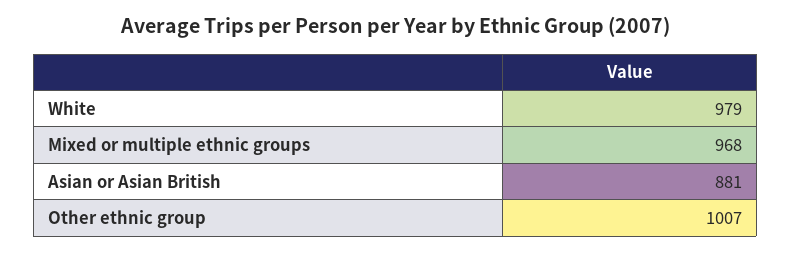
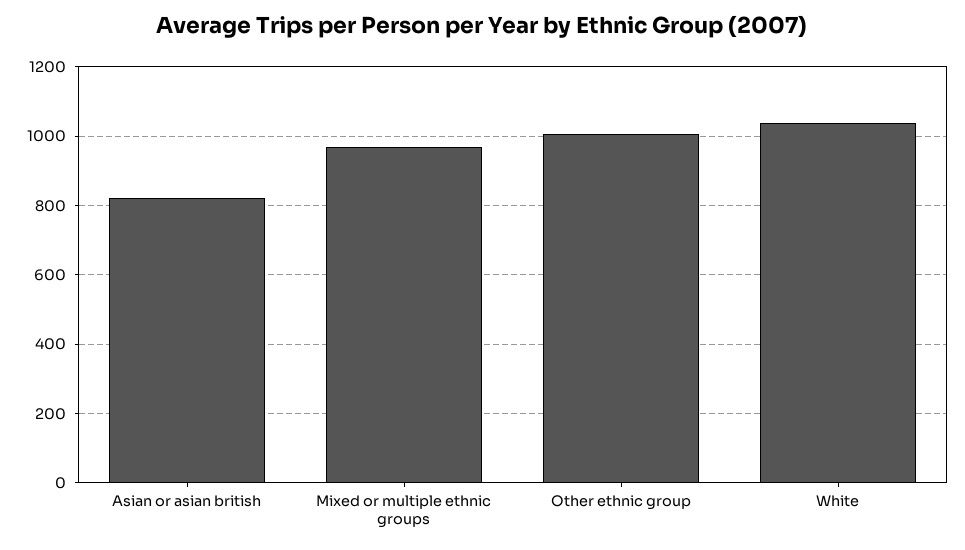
White: 979 -> 1040
Asian or Asian British: 881 -> 820

